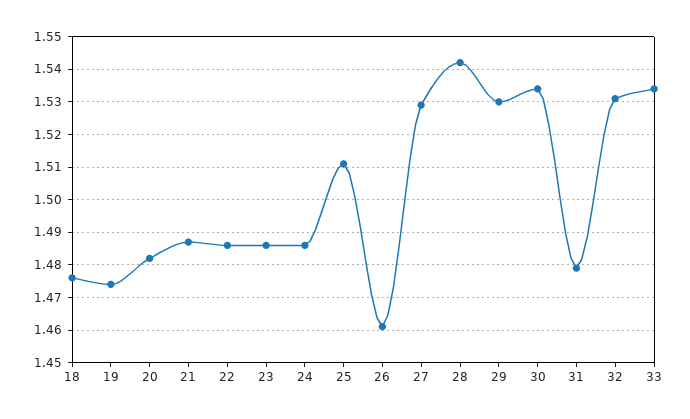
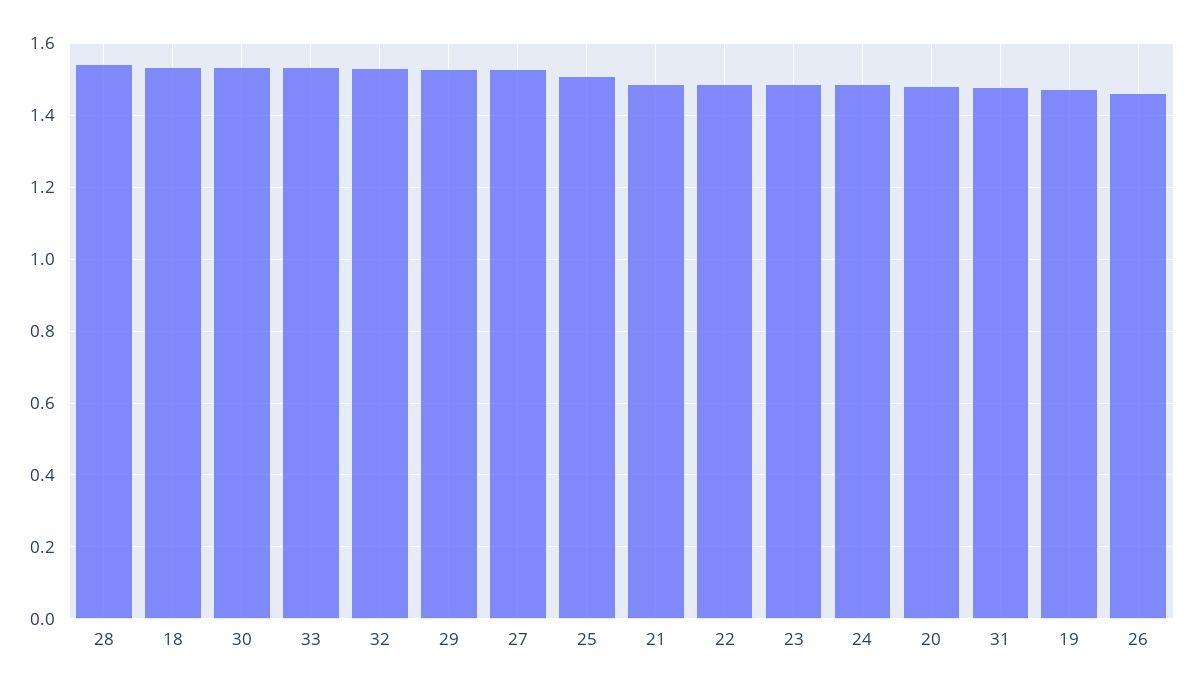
18: 1.475 -> 1.54

